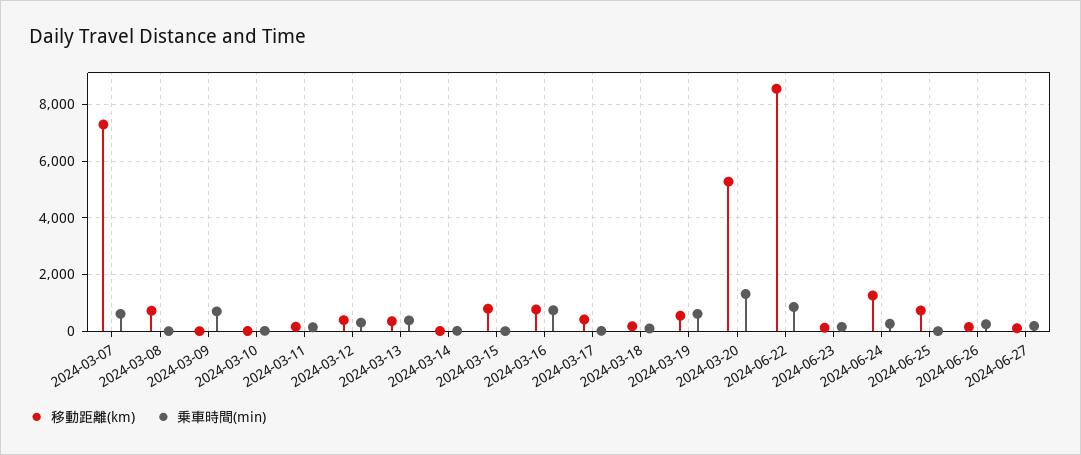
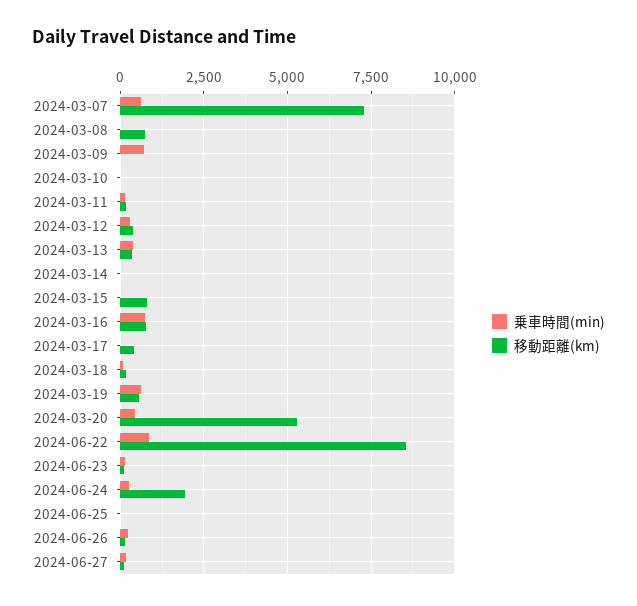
乗車時間(min), 2024-03-20: 1250 -> 500
移動距離(km), 2024-06-24: 1250 -> 2000
移動距離(km), 2024-06-25: 750 -> 0

